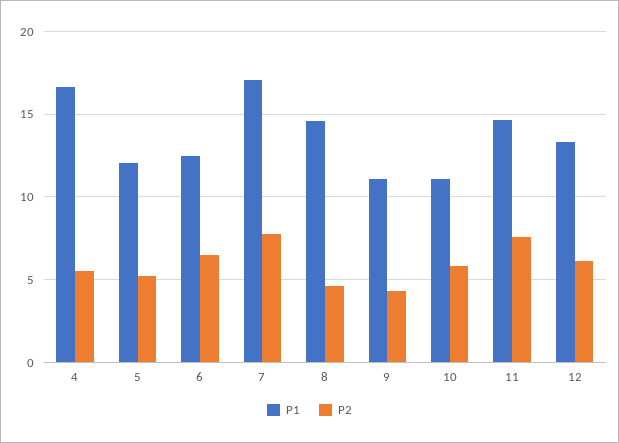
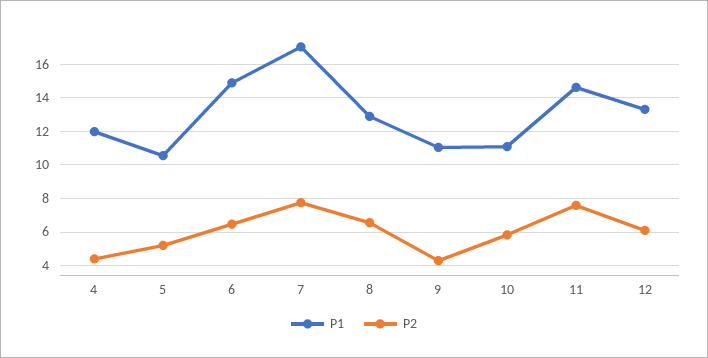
P1, 4: 16.5 -> 12
P2, 4: 5.5 -> 4.5
P1, 5: 12 -> 10.5
P1, 6: 12.5 -> 15
P1, 8: 14.5 -> 13
P2, 8: 4.5 -> 6.5

